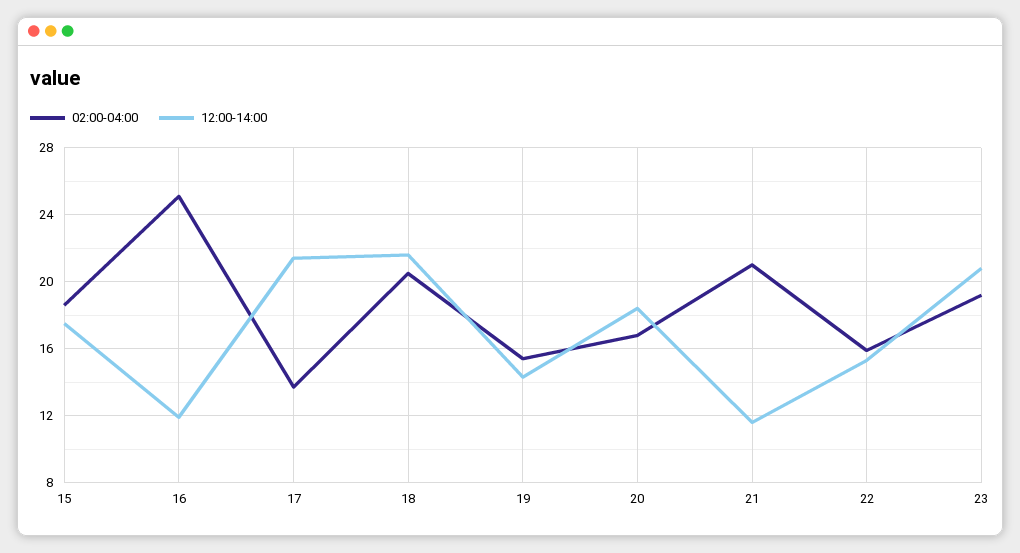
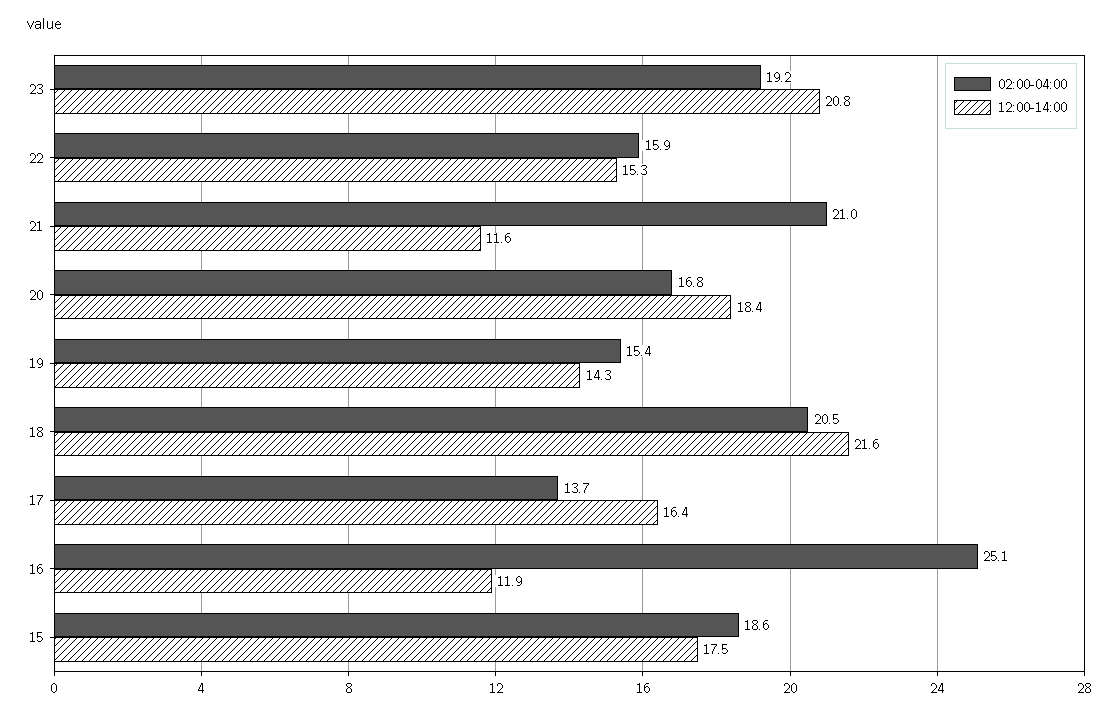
12:00-14:00, 17: 21.5 -> 16.4

